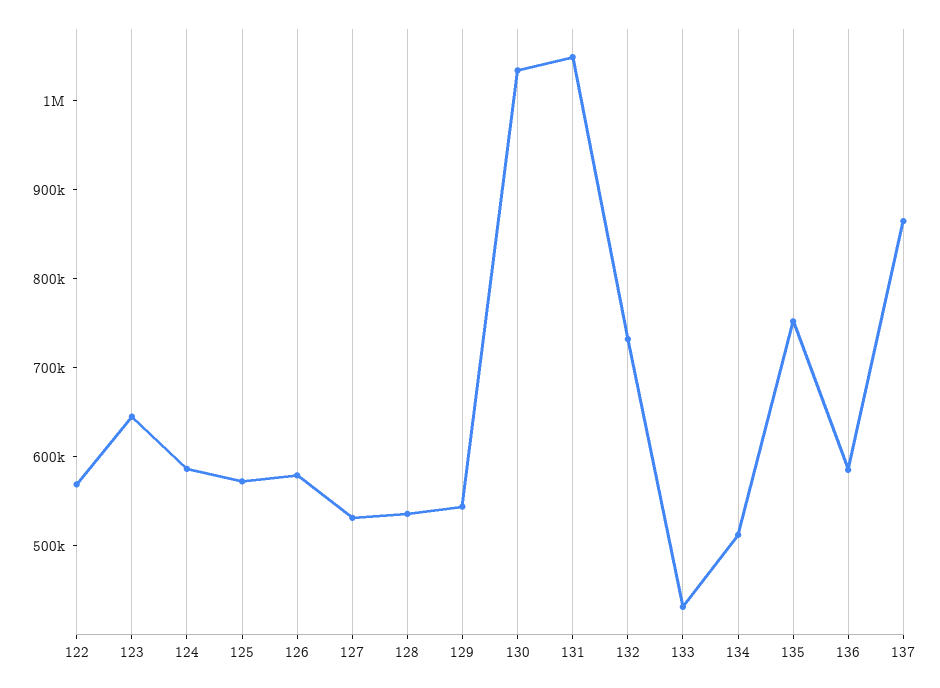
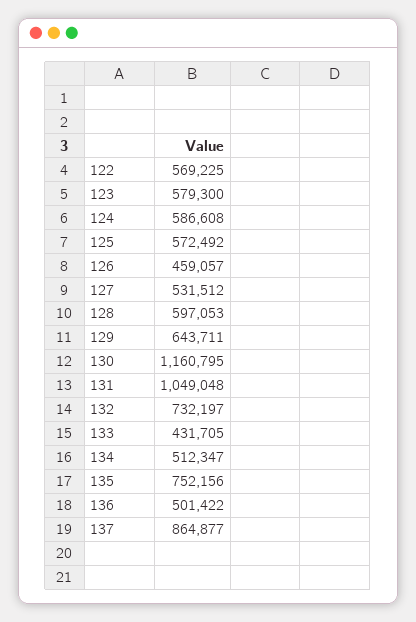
123: 640000 -> 579300
126: 580000 -> 459057
128: 540000 -> 597053
129: 540000 -> 643711
130: 1040000 -> 1160795
136: 580000 -> 501422

